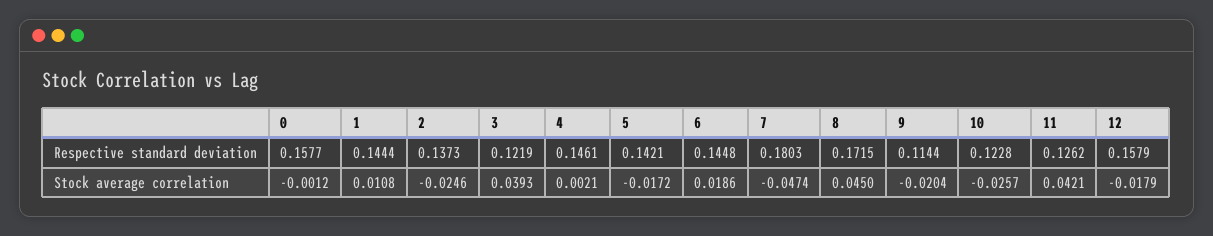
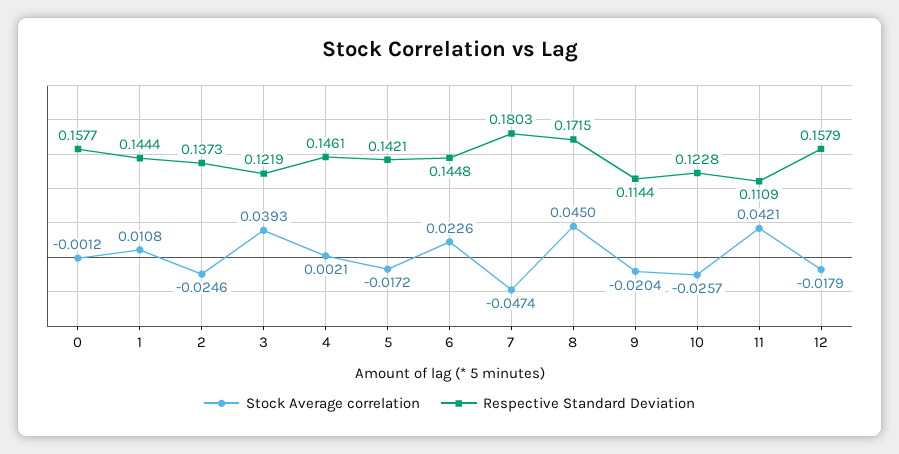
Respective standard deviation, 11: 0.1262 -> 0.1109
Stock average correlation, 6: 0.0186 -> 0.0226

